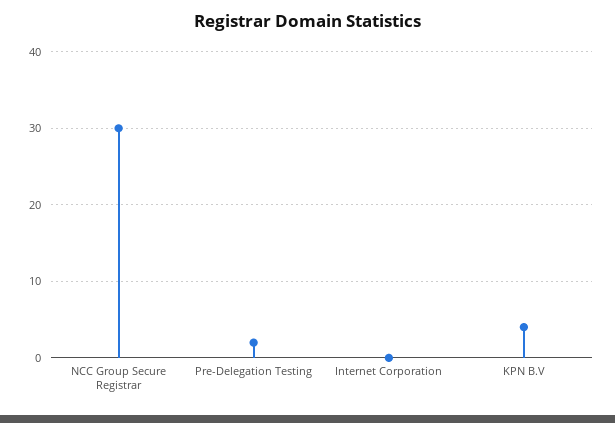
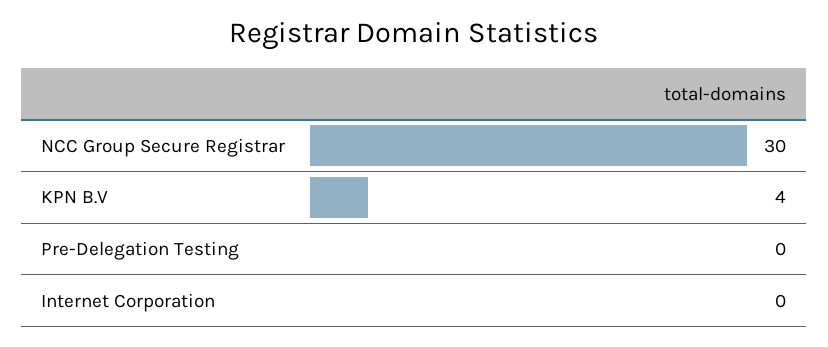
Pre-Delegation Testing: 2 -> 0

